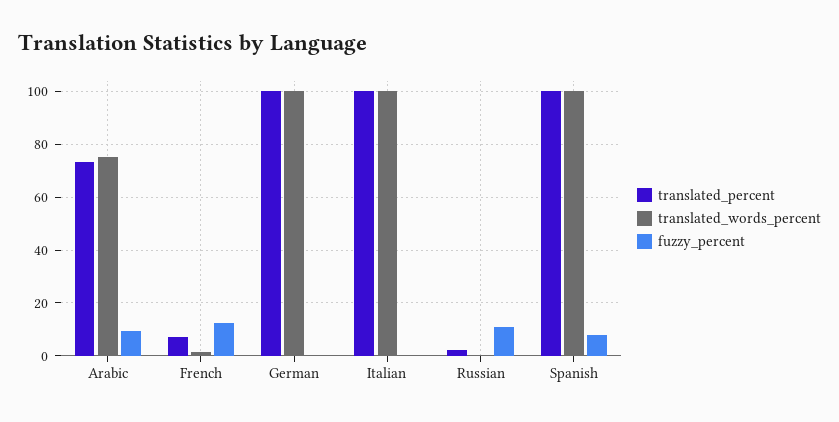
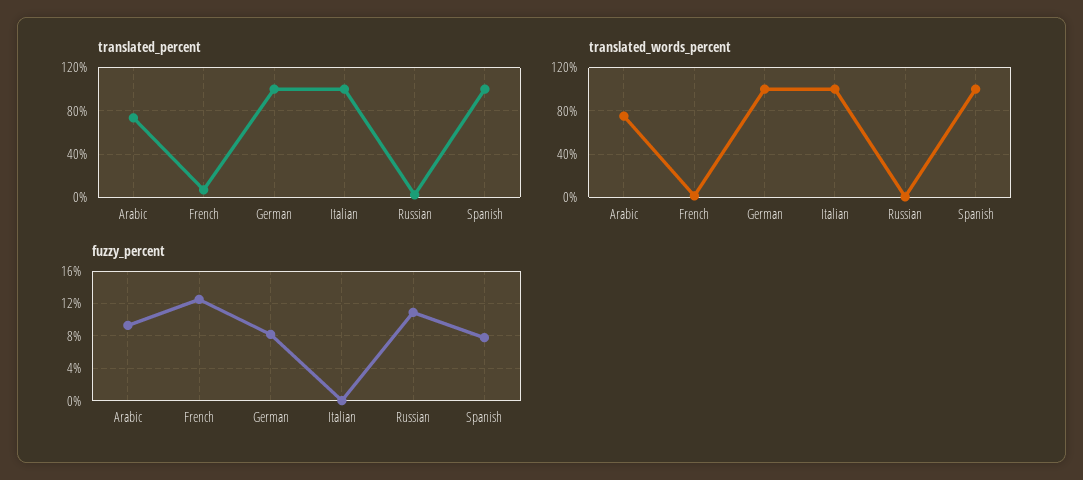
fuzzy_percent, German: 0 -> 8

